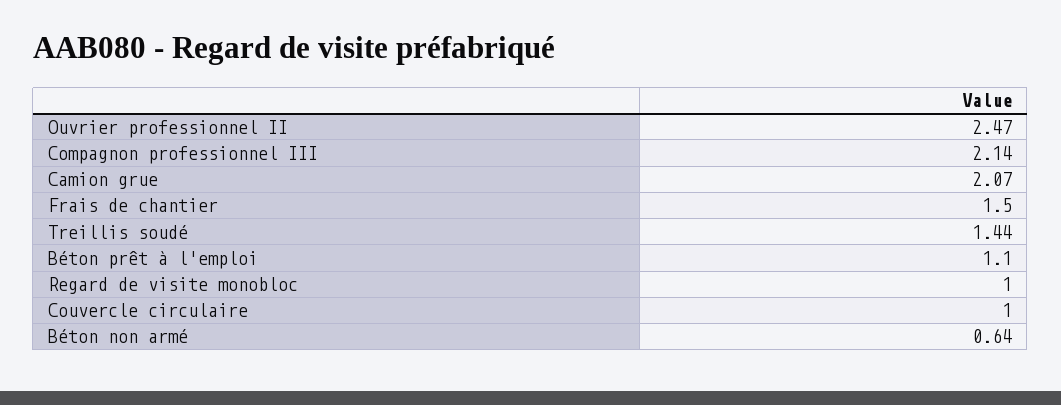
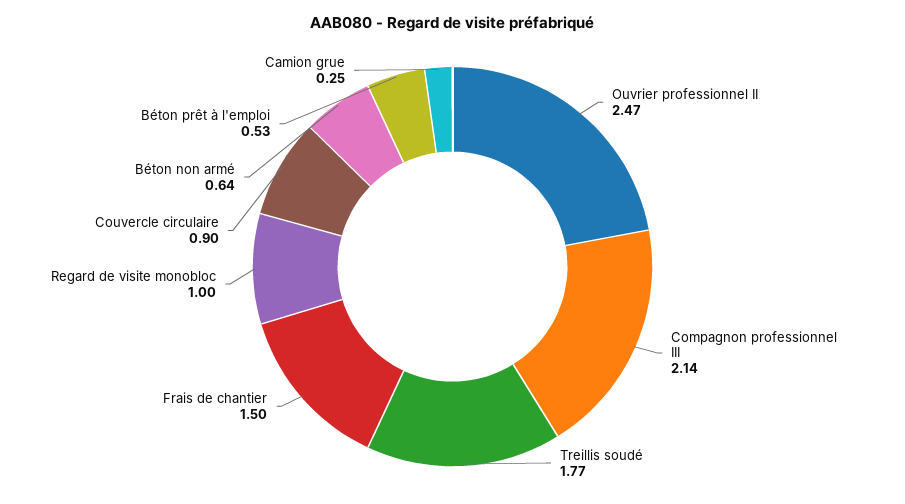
Camion grue: 2.07 -> 0.25
Treillis soudé: 1.44 -> 1.77
Béton prêt à l'emploi: 1.1 -> 0.53
Couvercle circulaire: 1 -> 0.9

